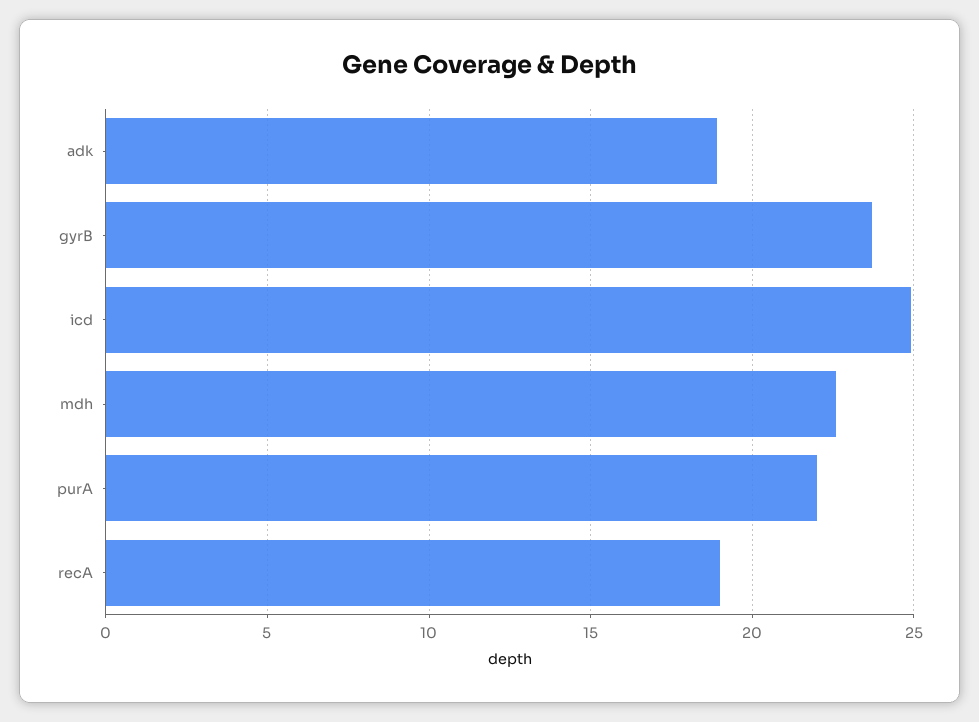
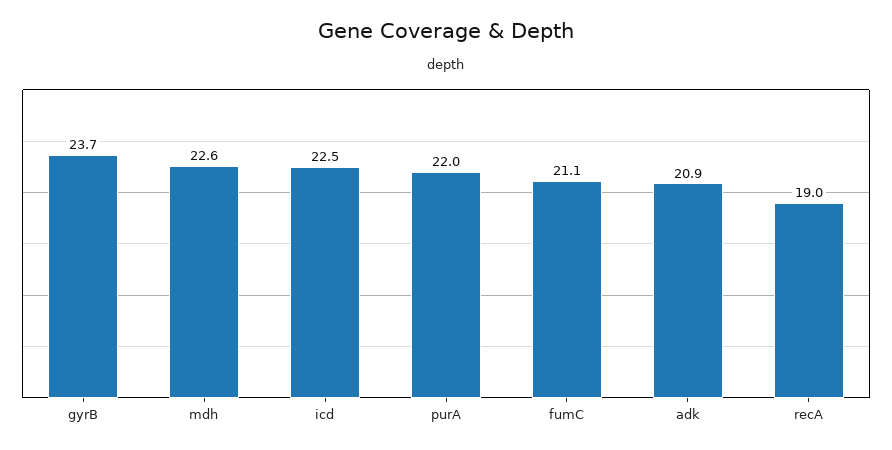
adk: 19 -> 20.9
icd: 25 -> 22.5
fumC: none -> 21.1

